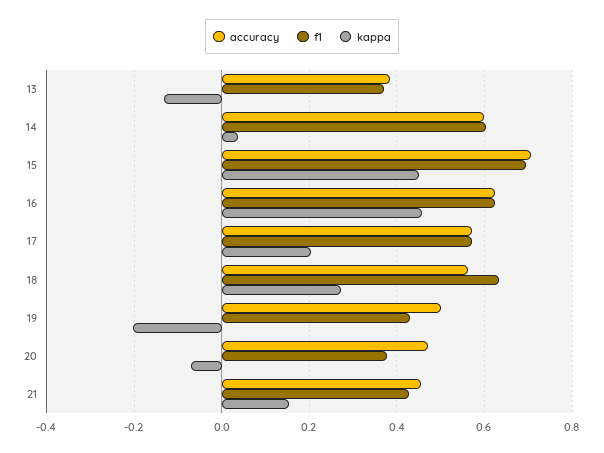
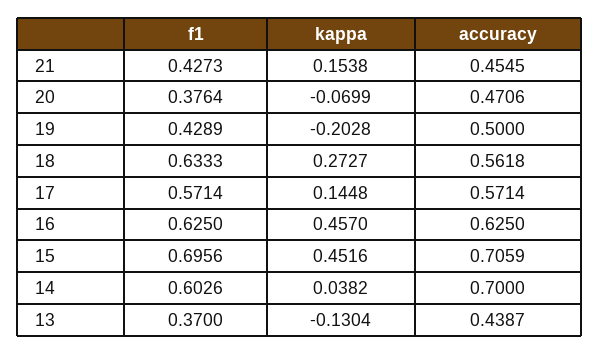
accuracy, 13: 0.38 -> 0.4387
accuracy, 14: 0.6 -> 0.7
kappa, 17: 0.2 -> 0.1448

